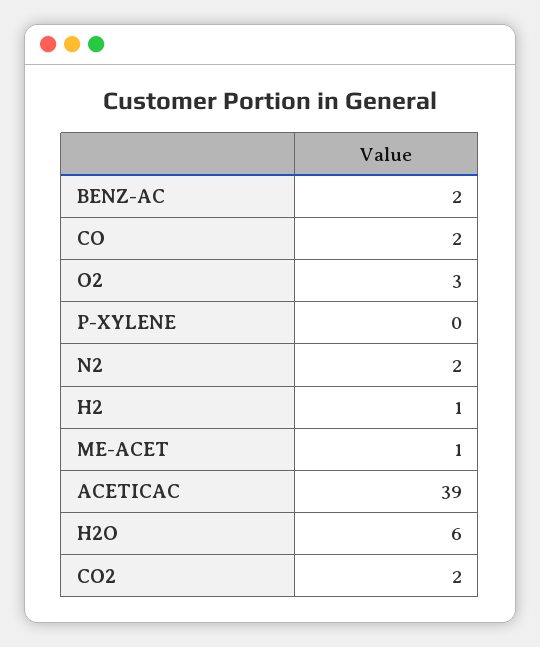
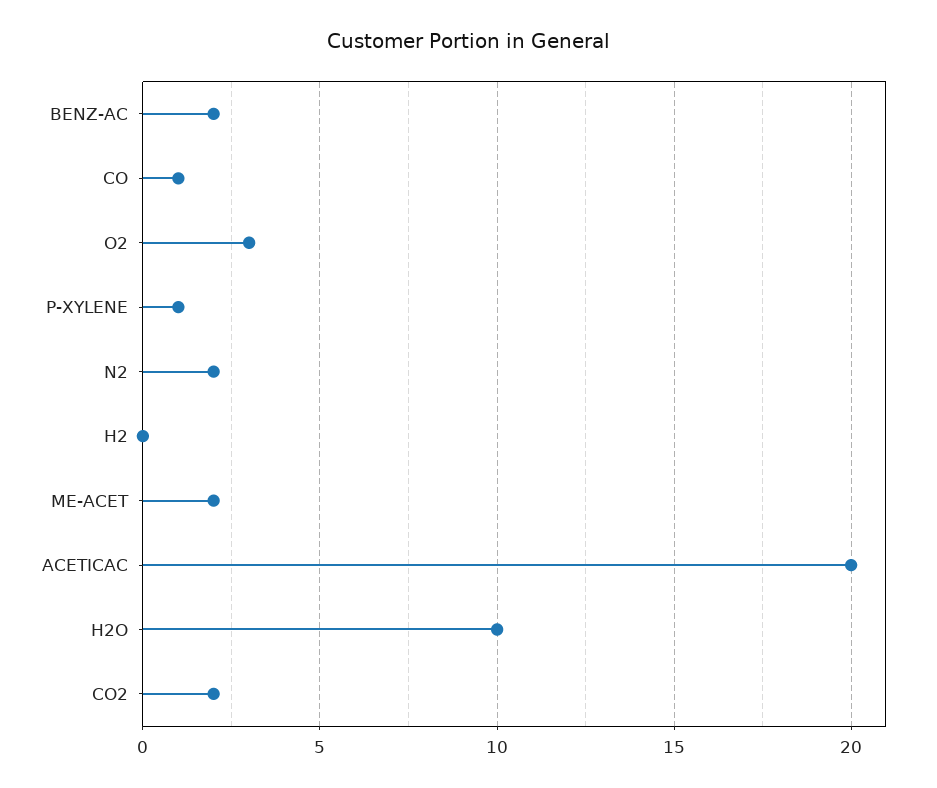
CO: 2 -> 1
P-XYLENE: 0 -> 1
H2: 1 -> 0
ME-ACET: 1 -> 2
ACETICAC: 39 -> 20
H2O: 6 -> 10

